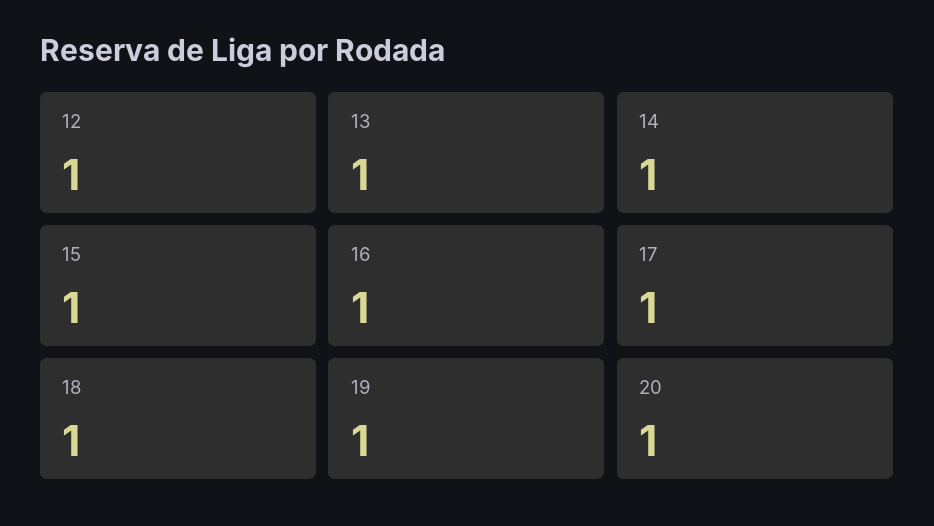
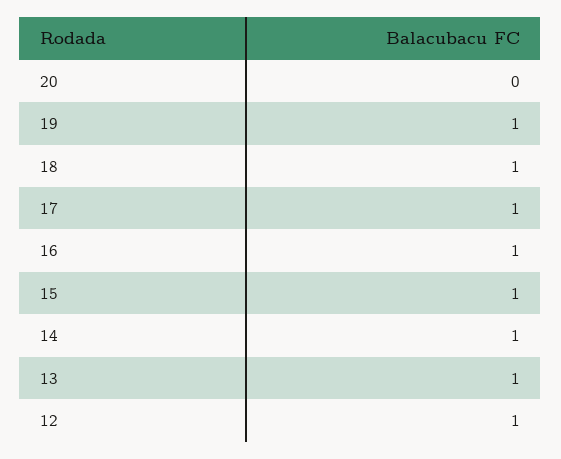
20: 1 -> 0

